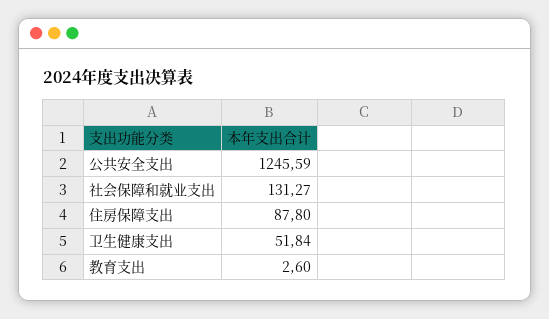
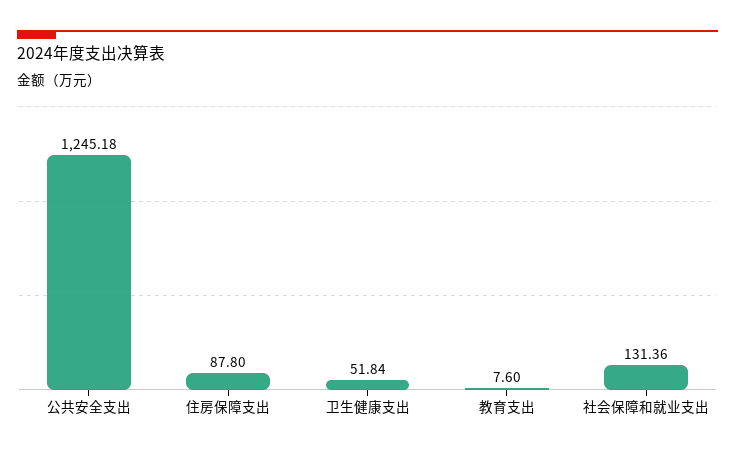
公共安全支出: 1245.59 -> 1245.18
社会保障和就业支出: 131.27 -> 131.36
教育支出: 2.6 -> 7.6

